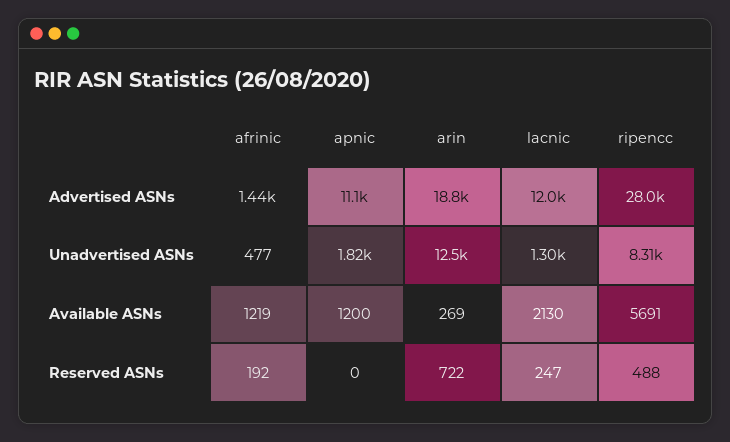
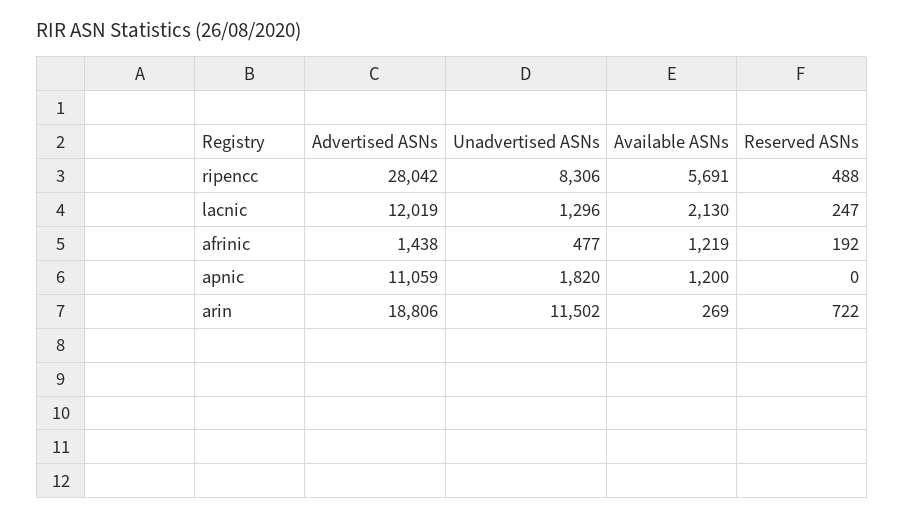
arin, Unadvertised ASNs: 12500 -> 11502

